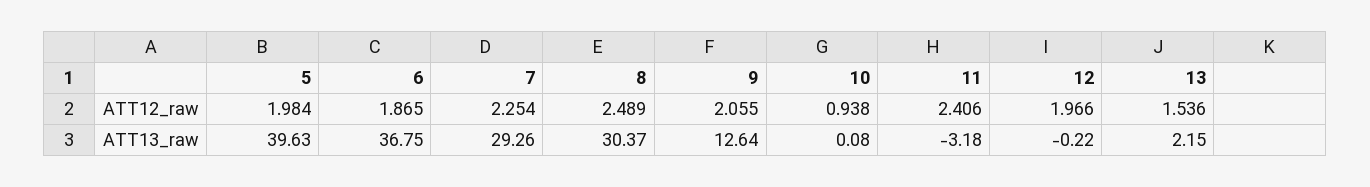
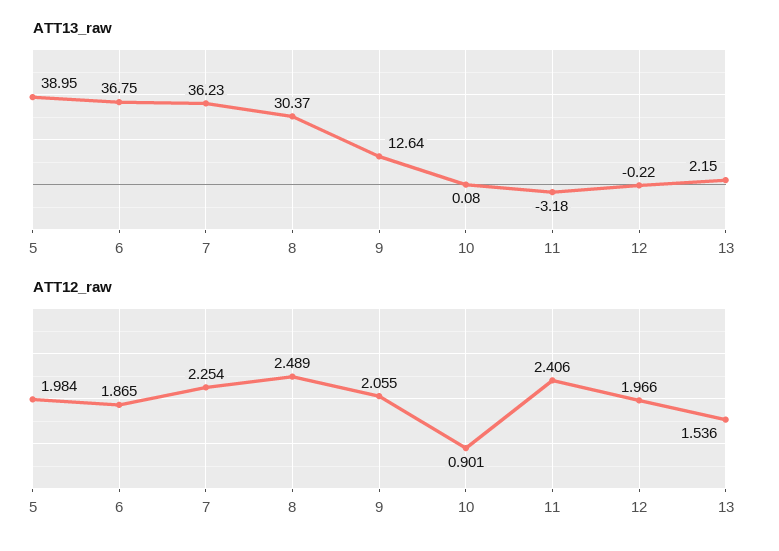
ATT12_raw, 10: 0.938 -> 0.901
ATT13_raw, 5: 39.63 -> 38.95
ATT13_raw, 7: 29.26 -> 36.23

